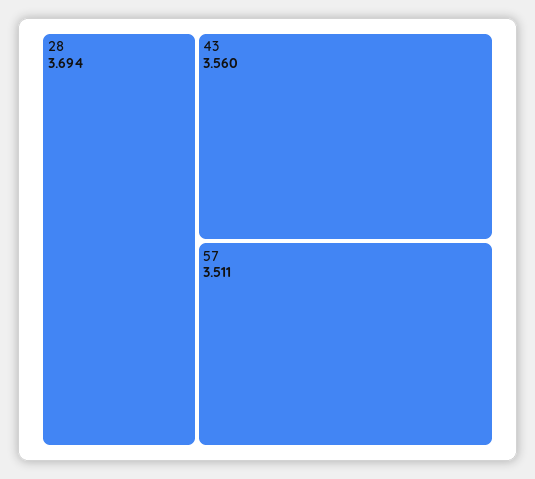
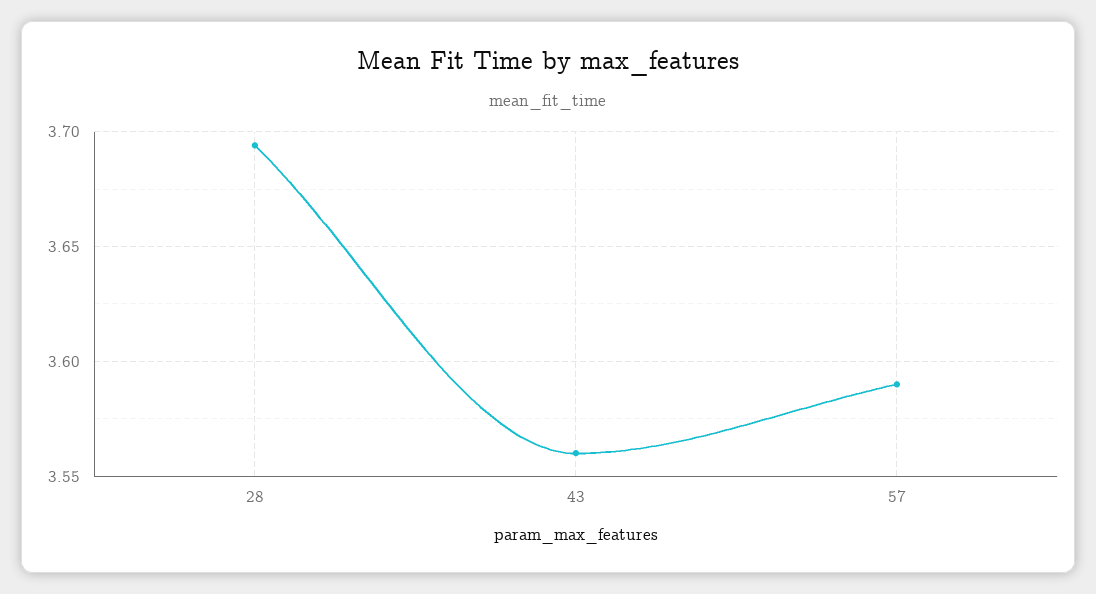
57: 3.511 -> 3.59

